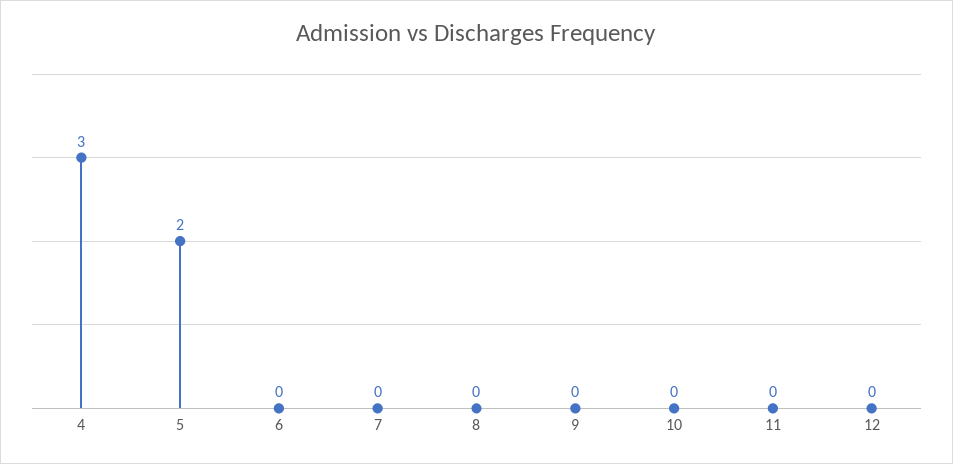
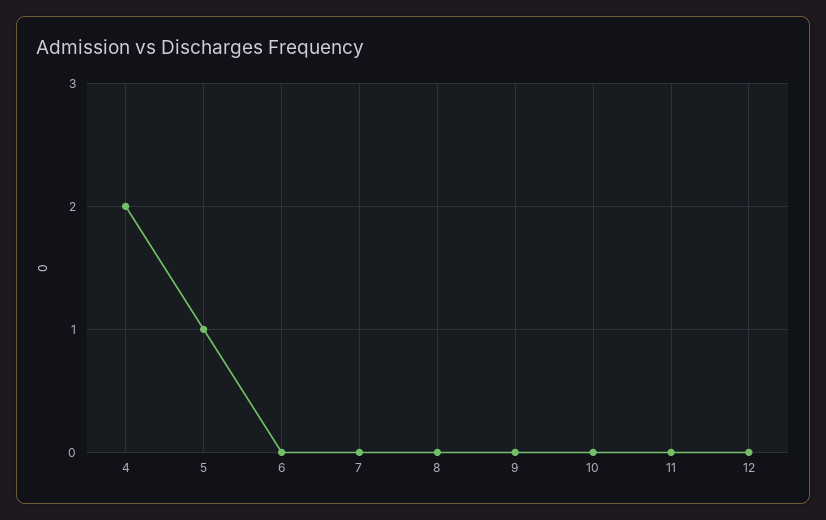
4: 3 -> 2
5: 2 -> 1

